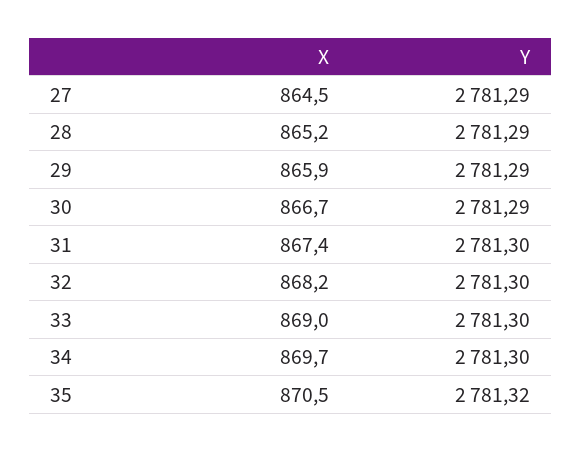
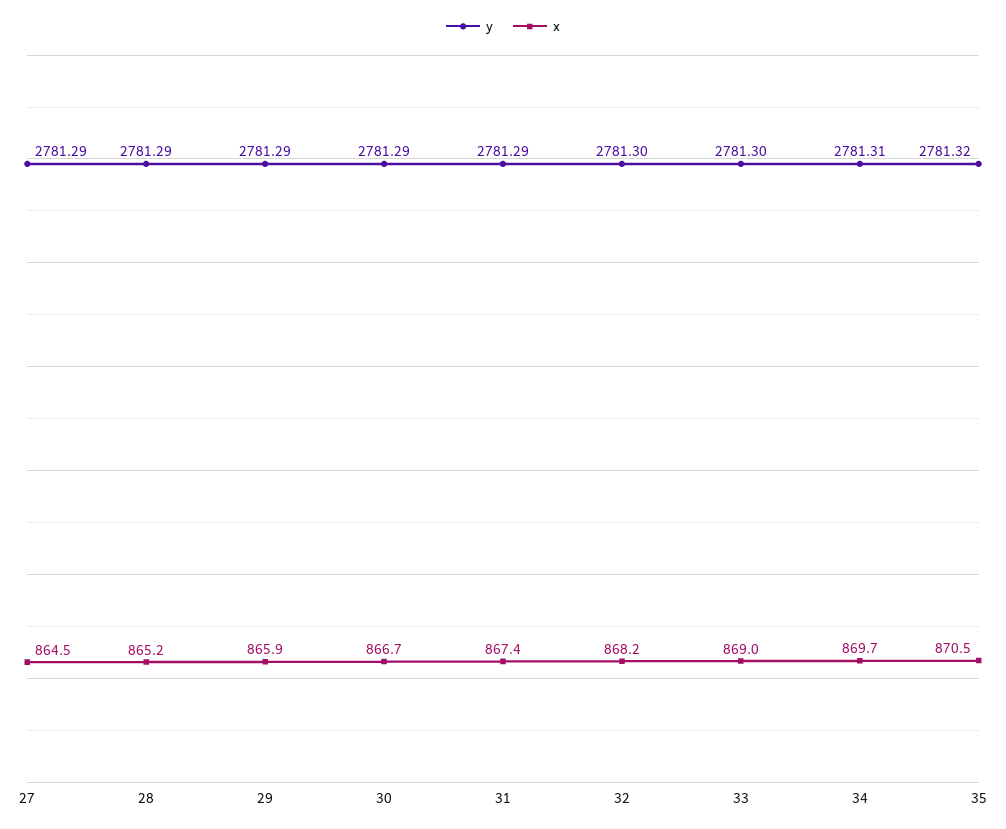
Y, 31: 2781.3 -> 2781.29
Y, 34: 2781.3 -> 2781.31

